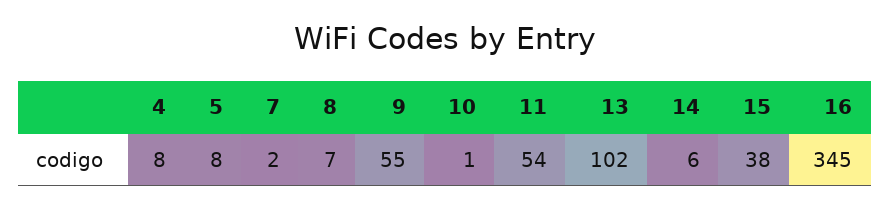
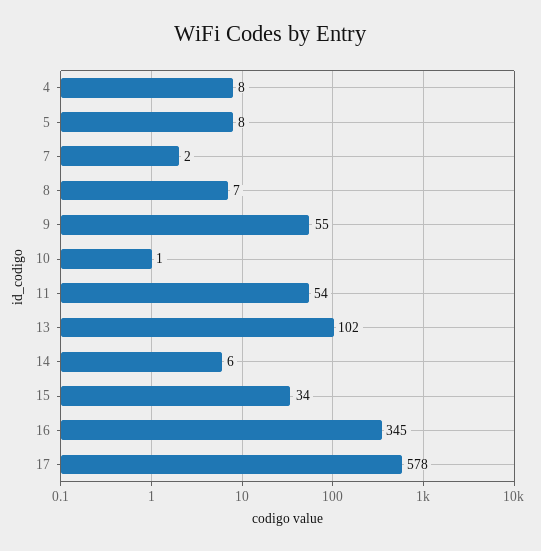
15: 38 -> 34
17: none -> 578

